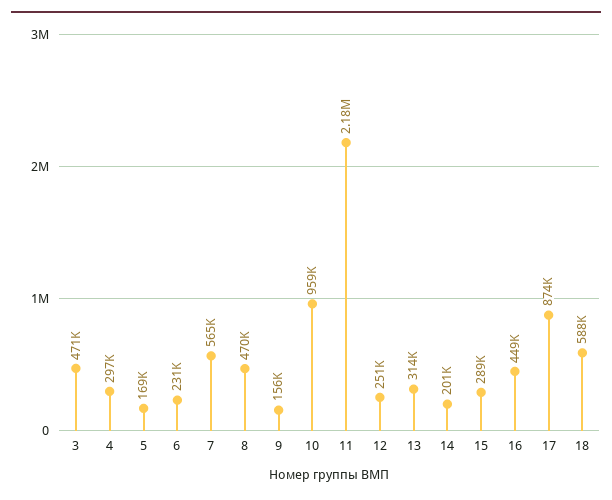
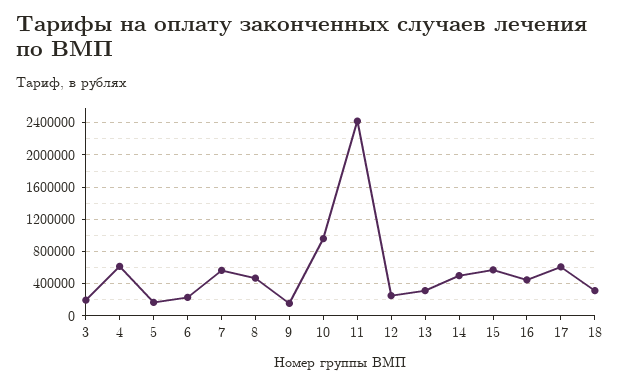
3: 471000 -> 200000
4: 297000 -> 600000
11: 2180000 -> 2400000
14: 201000 -> 500000
15: 289000 -> 600000
17: 874000 -> 600000
18: 588000 -> 300000

